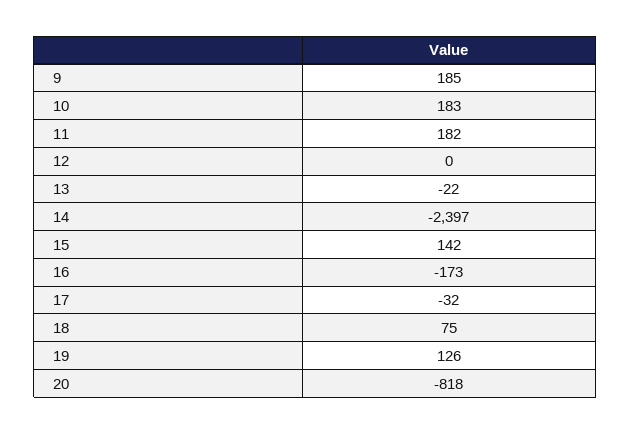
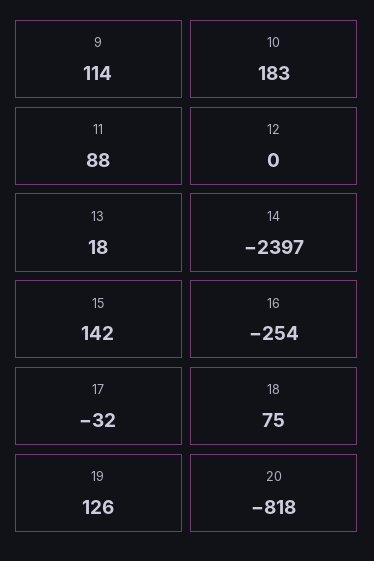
9: 185 -> 114
11: 182 -> 88
13: -22 -> 18
16: -173 -> -254

